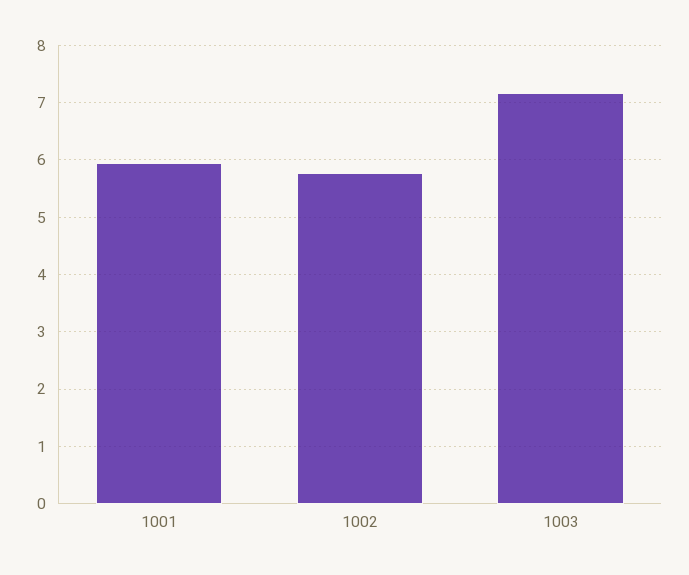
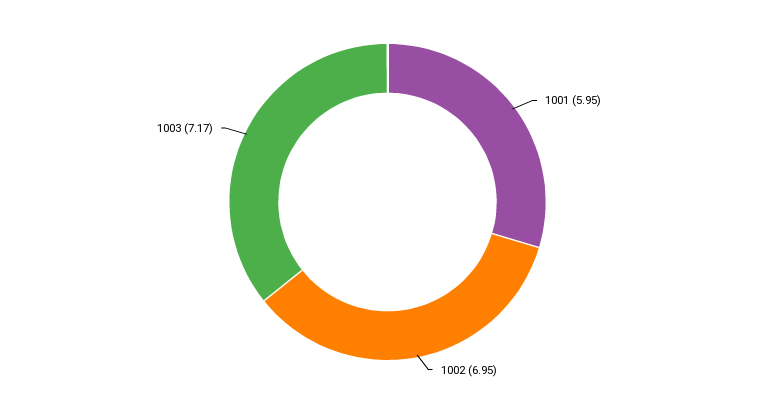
1002: 5.8 -> 6.95

